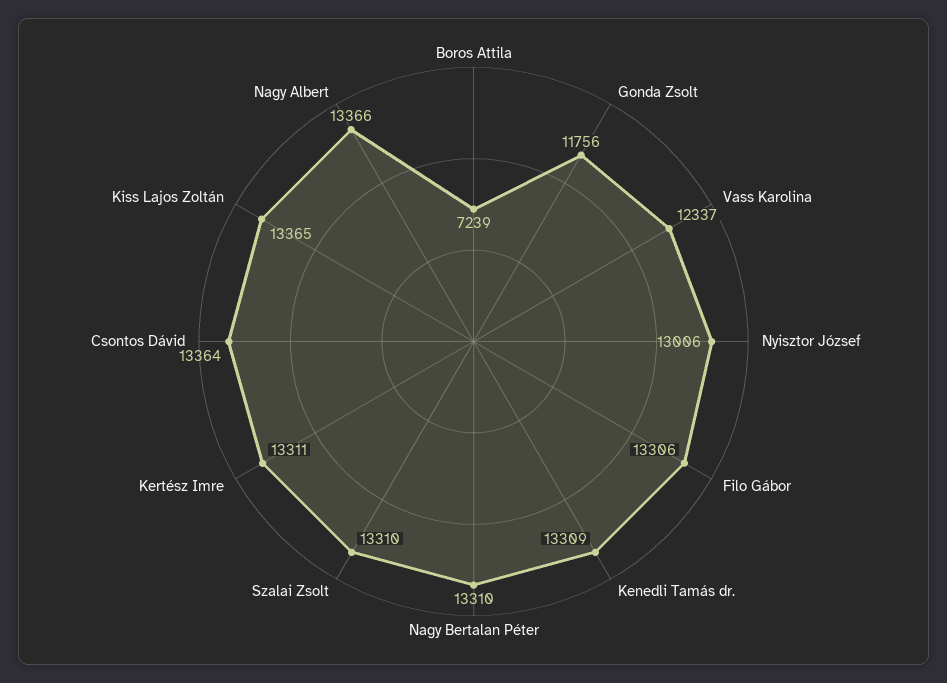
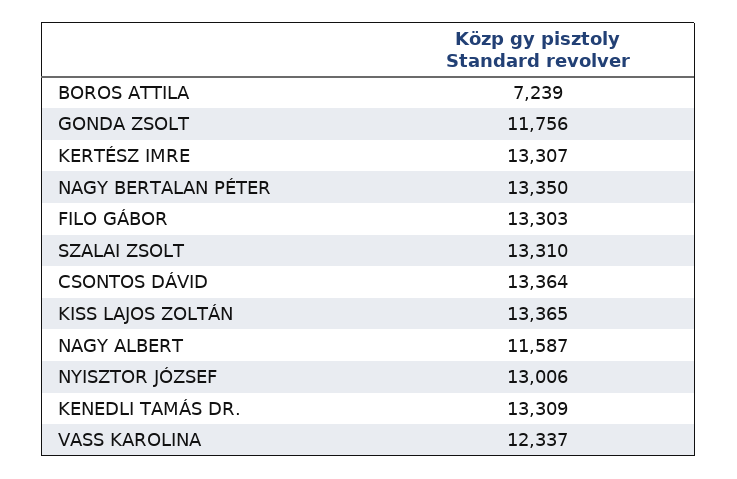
Filo Gábor: 13306 -> 13303
Nagy Bertalan Péter: 13310 -> 13350
Kertész Imre: 13311 -> 13307
Nagy Albert: 13366 -> 11587

